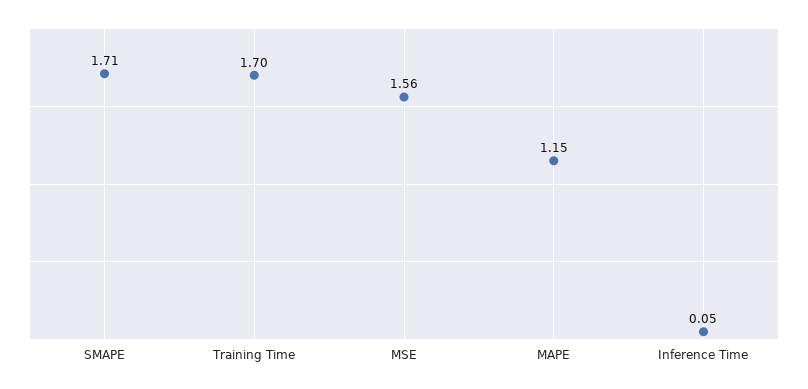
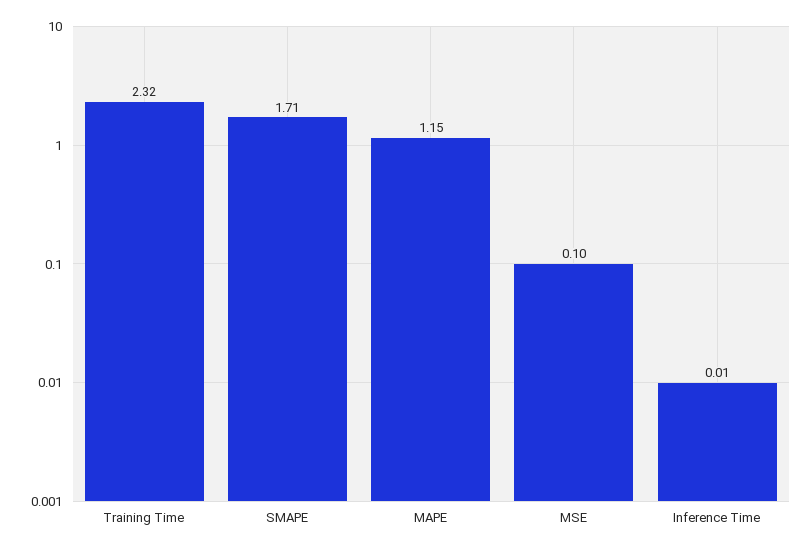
Training Time: 1.7 -> 2.32
MSE: 1.56 -> 0.1
Inference Time: 0.05 -> 0.01

